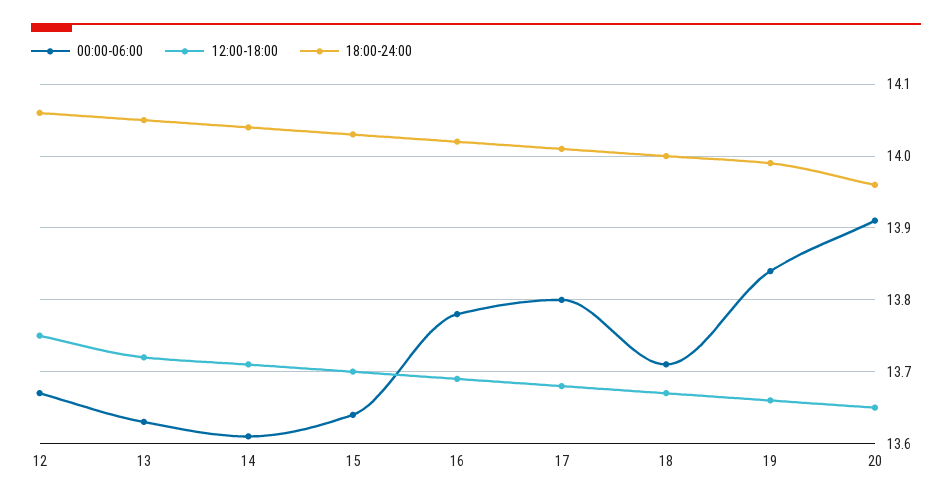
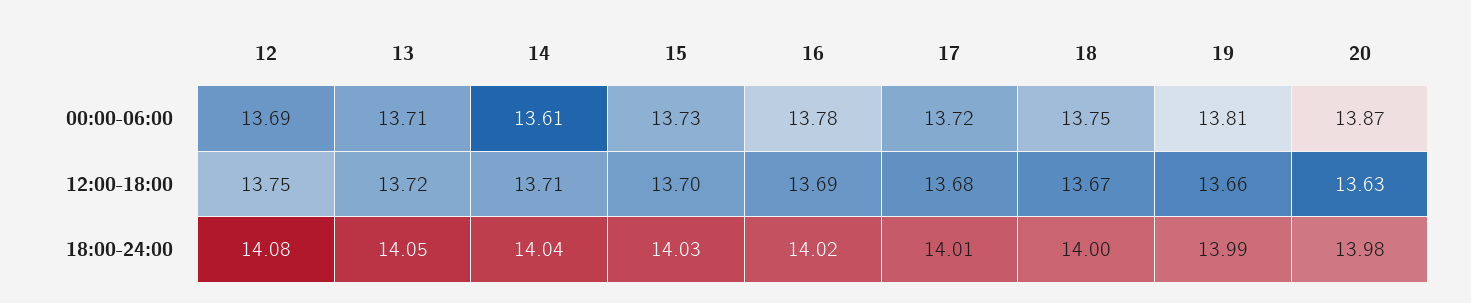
00:00-06:00, 12: 13.67 -> 13.69
18:00-24:00, 12: 14.06 -> 14.08
00:00-06:00, 13: 13.63 -> 13.71
00:00-06:00, 15: 13.64 -> 13.73
00:00-06:00, 17: 13.8 -> 13.72
00:00-06:00, 18: 13.71 -> 13.75
00:00-06:00, 19: 13.84 -> 13.81
00:00-06:00, 20: 13.91 -> 13.87
12:00-18:00, 20: 13.65 -> 13.63
18:00-24:00, 20: 13.96 -> 13.98

